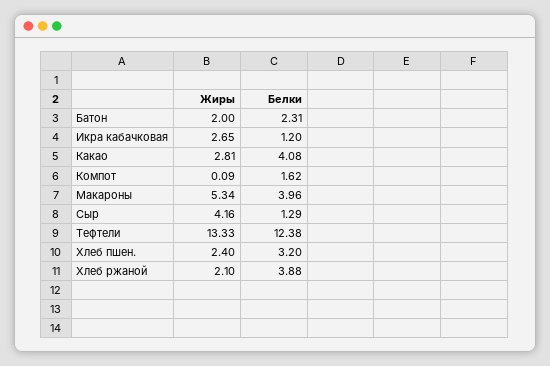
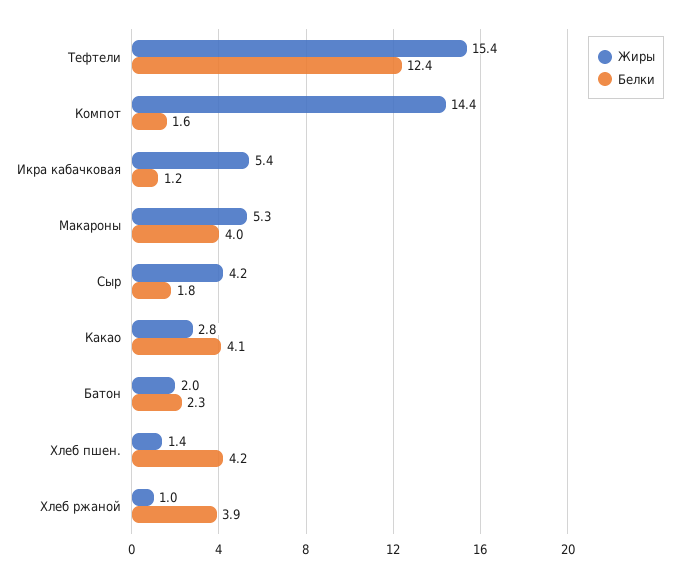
Жиры, Икра кабачковая: 2.65 -> 5.4
Жиры, Компот: 0.09 -> 14.4
Белки, Сыр: 1.29 -> 1.8
Жиры, Тефтели: 13.33 -> 15.4
Жиры, Хлеб пшен.: 2.4 -> 1.4
Белки, Хлеб пшен.: 3.2 -> 4.2
Жиры, Хлеб ржаной: 2.1 -> 1

